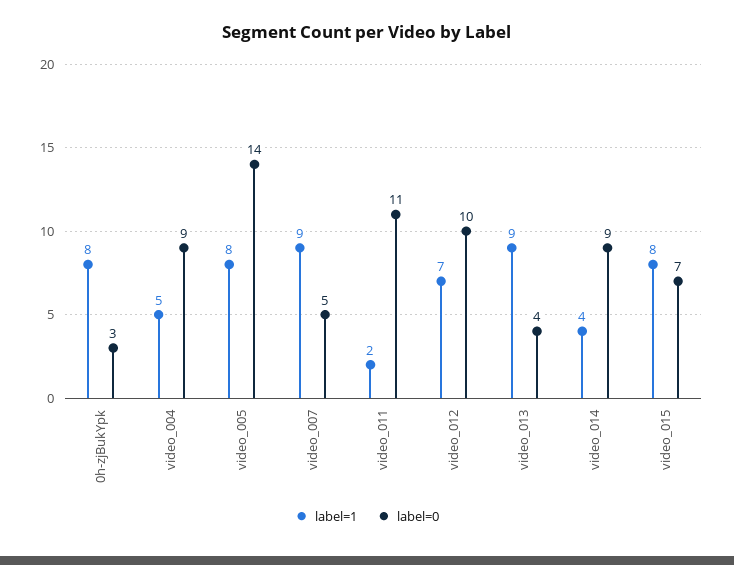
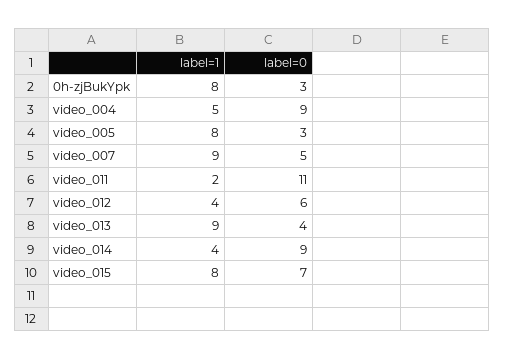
label=0, video_005: 14 -> 3
label=1, video_012: 7 -> 4
label=0, video_012: 10 -> 6

